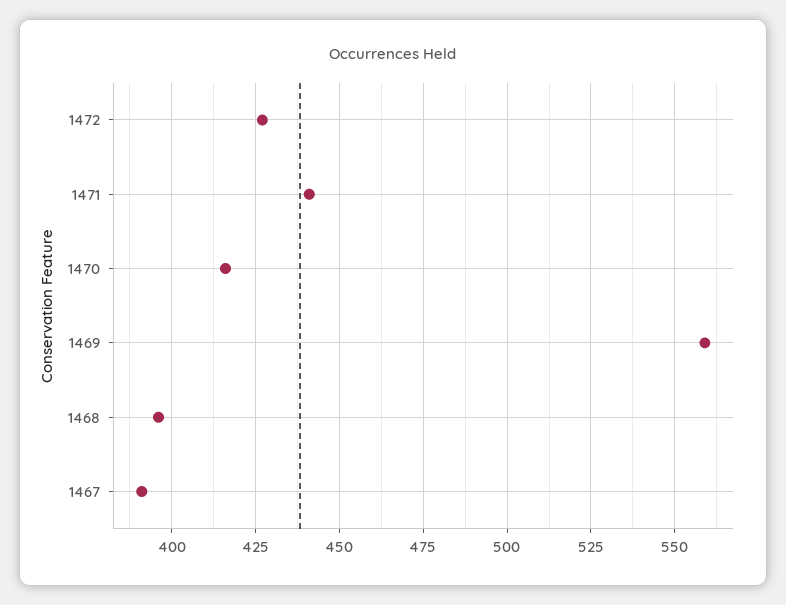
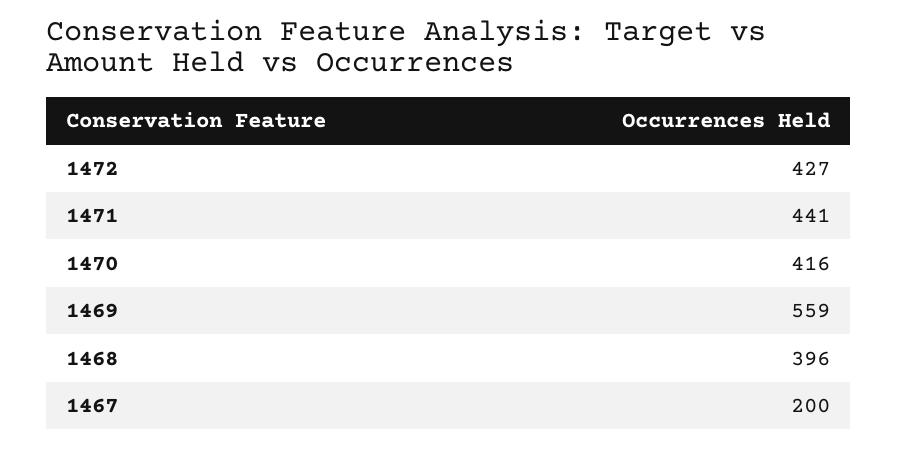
1467: 390 -> 200

